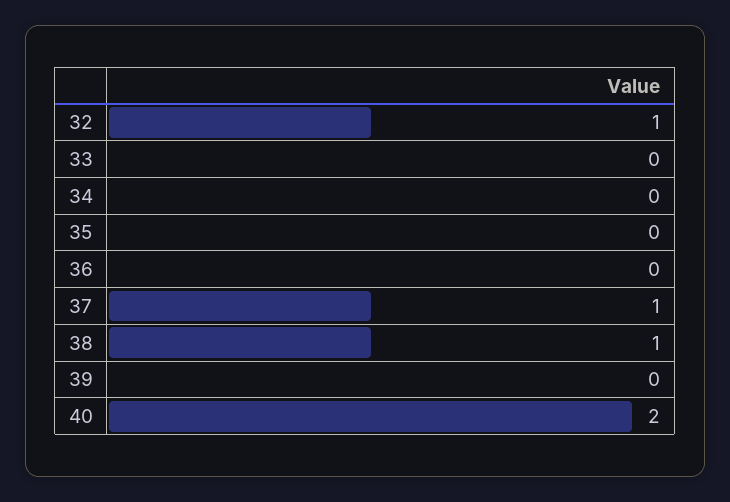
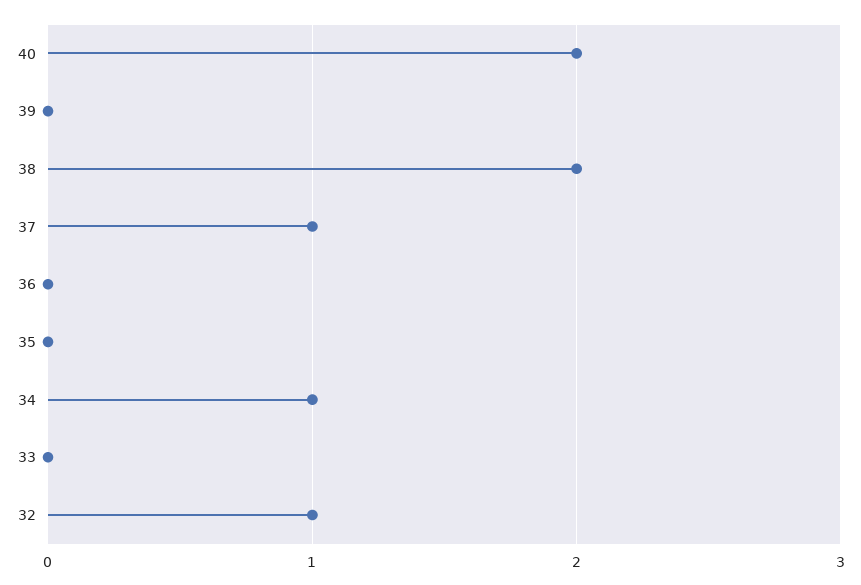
34: 0 -> 1
38: 1 -> 2

